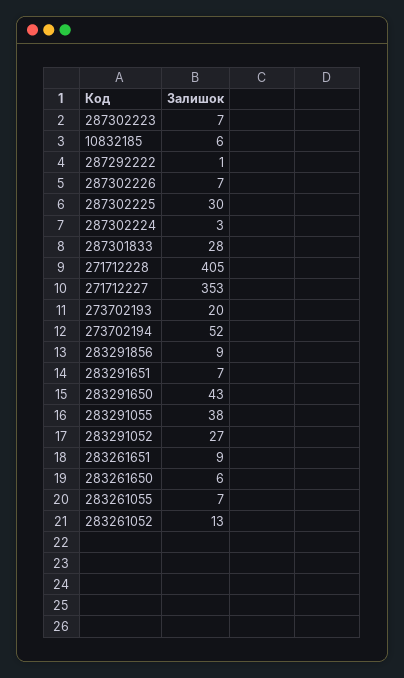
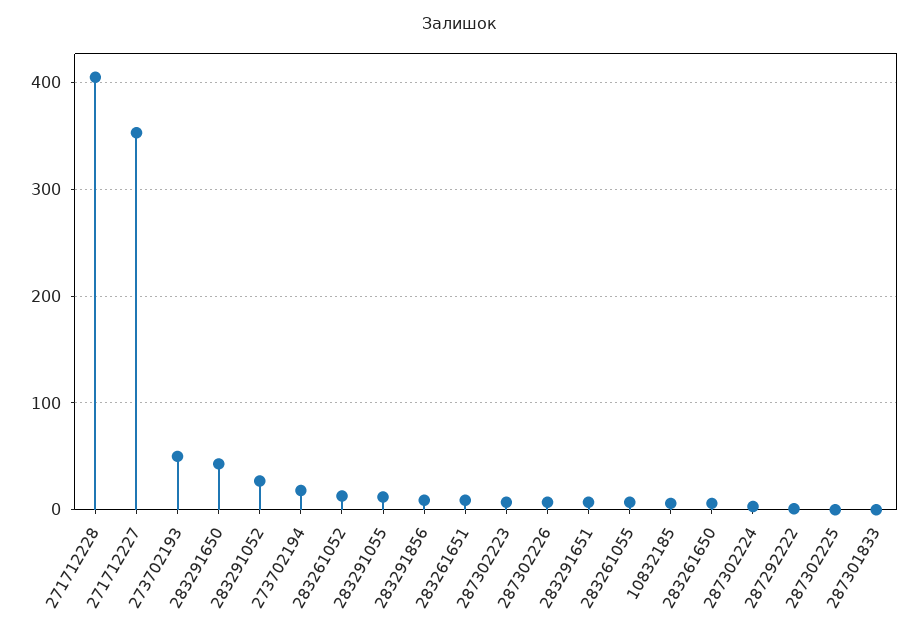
287302225: 30 -> 0
287301833: 28 -> 0
273702193: 20 -> 50
273702194: 52 -> 20
283291055: 38 -> 10

